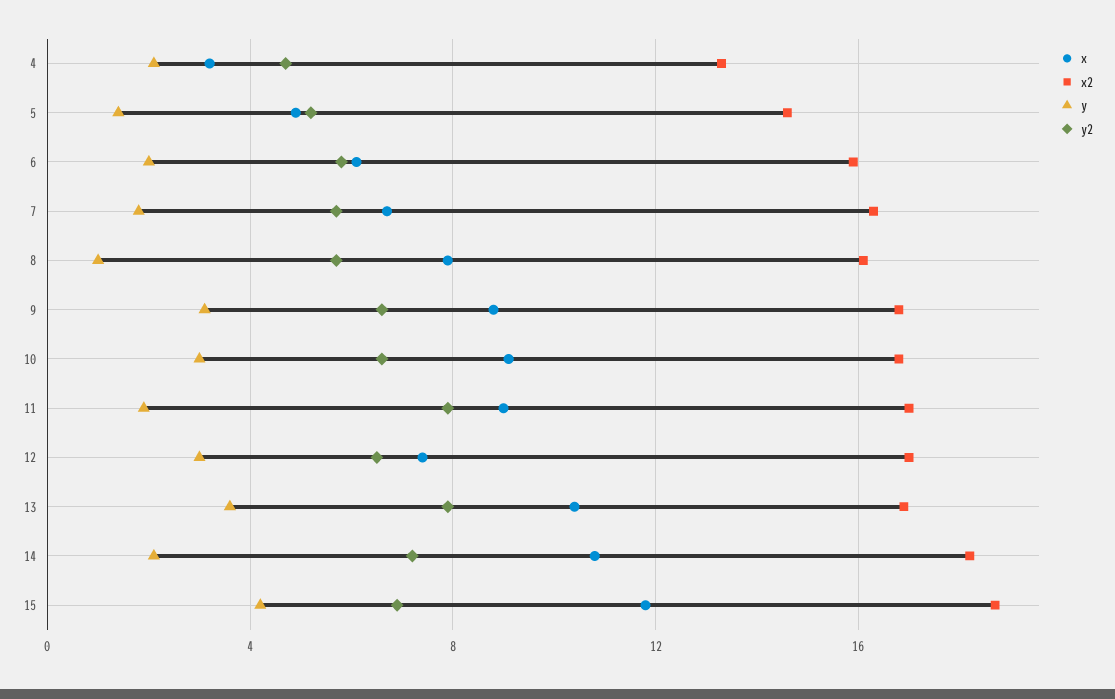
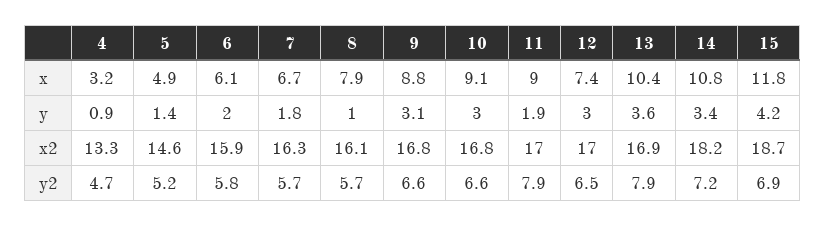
y, 4: 2 -> 0.9
y, 14: 2 -> 3.4

